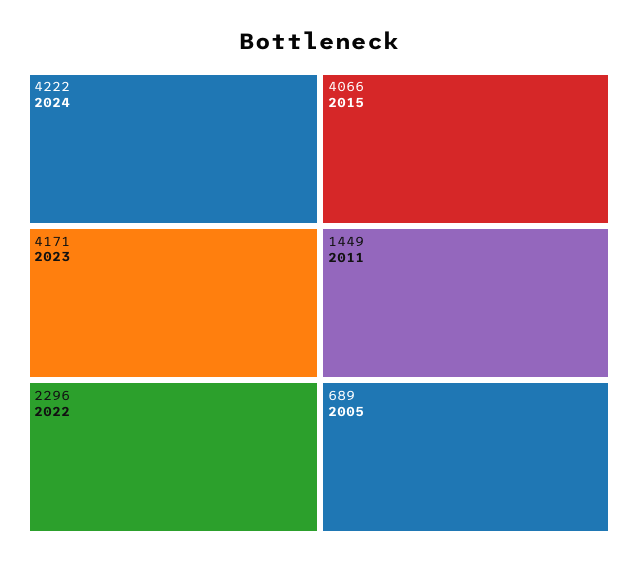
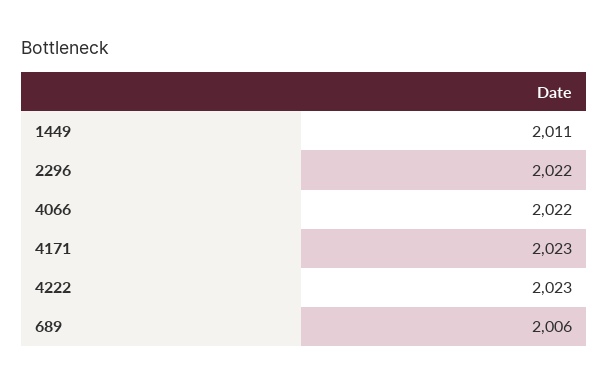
4222: 2024 -> 2023
4066: 2015 -> 2022
689: 2005 -> 2006

